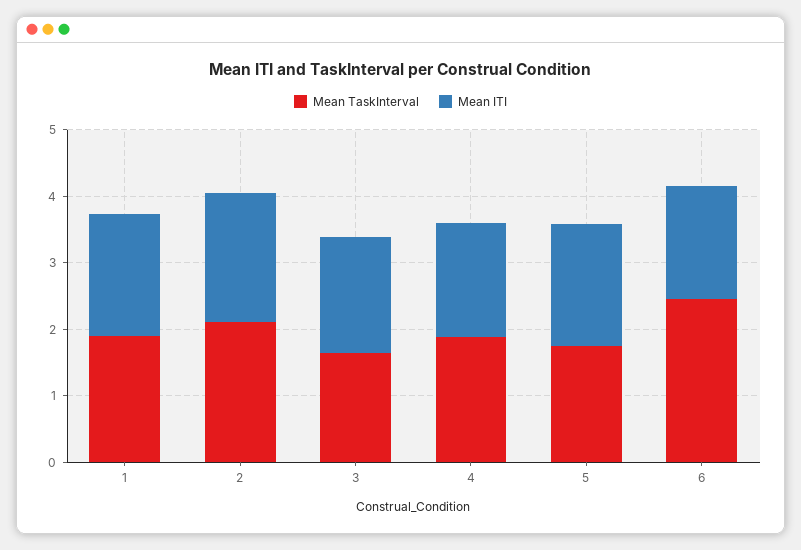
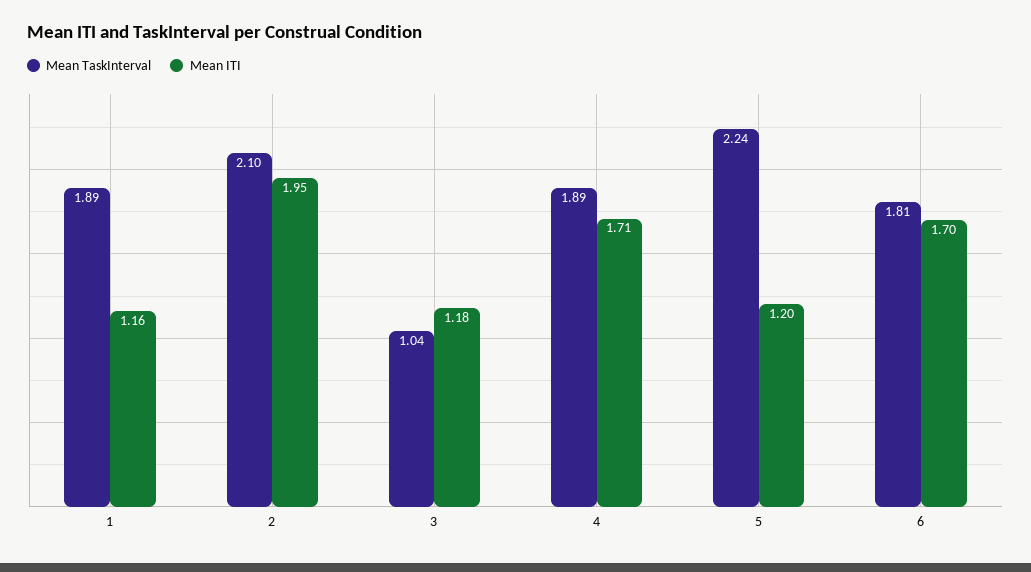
Mean ITI, 1: 1.8 -> 1.16
Mean TaskInterval, 3: 1.6 -> 1.04
Mean ITI, 3: 1.8 -> 1.18
Mean TaskInterval, 5: 1.8 -> 2.24
Mean ITI, 5: 1.8 -> 1.2
Mean TaskInterval, 6: 2.4 -> 1.81

